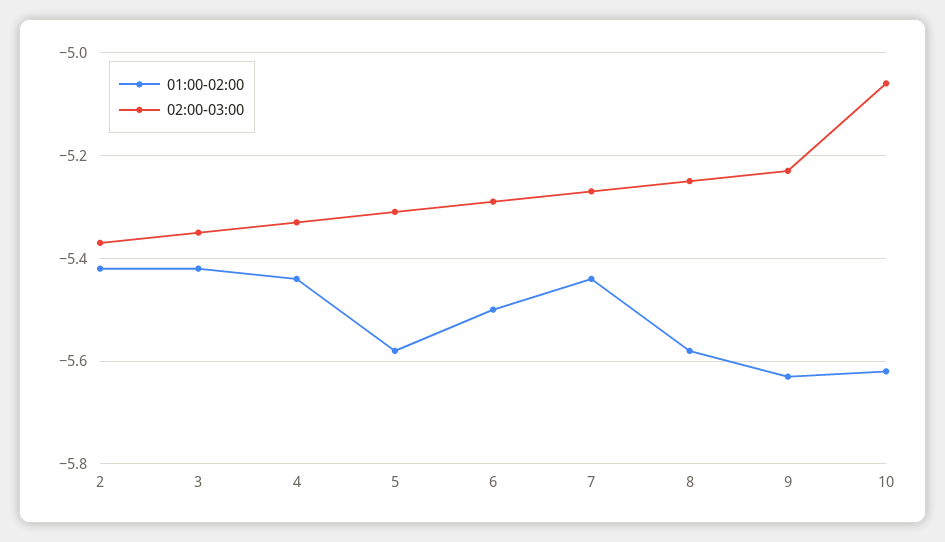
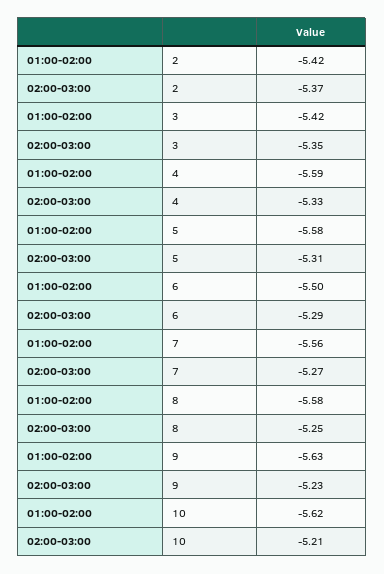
01:00-02:00, 4: -5.45 -> -5.59
01:00-02:00, 7: -5.45 -> -5.56
02:00-03:00, 10: -5.05 -> -5.21

